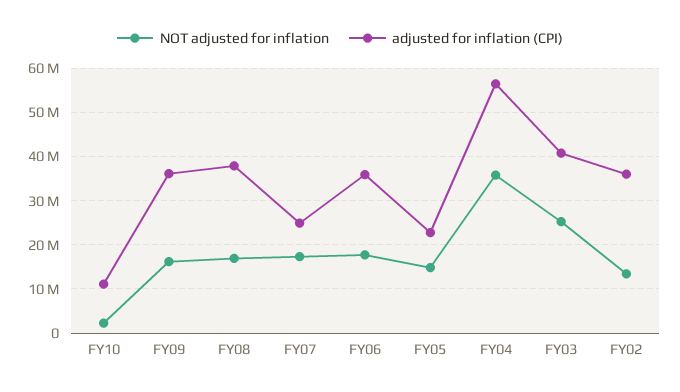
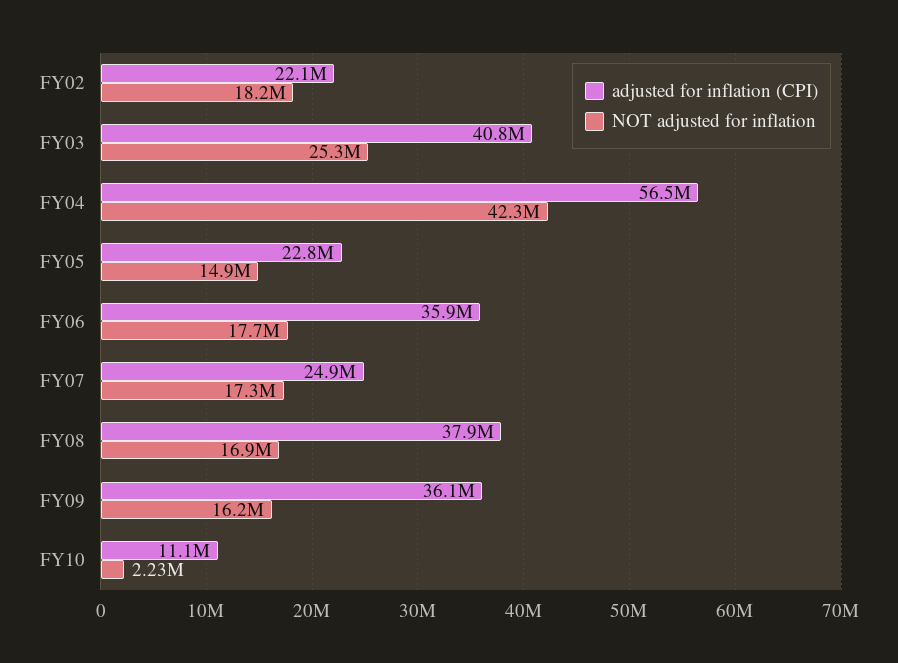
NOT adjusted for inflation, FY04: 36000000 -> 42300000
NOT adjusted for inflation, FY02: 14000000 -> 18200000
adjusted for inflation (CPI), FY02: 36000000 -> 22100000

